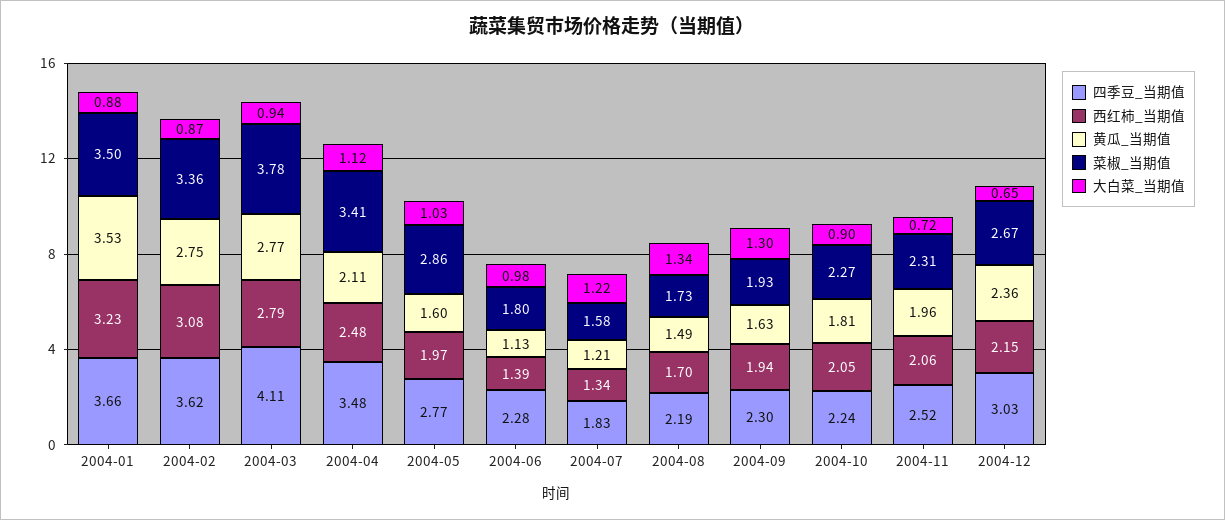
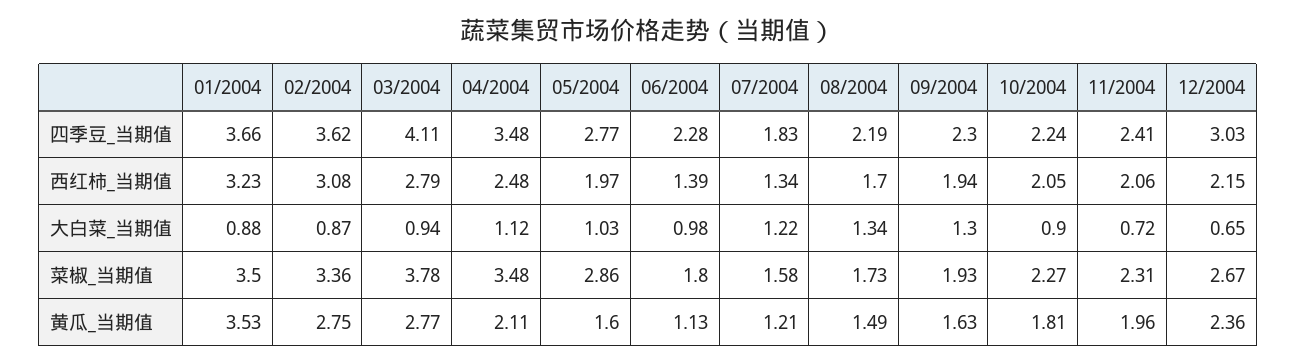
菜椒_当期值, 2004-04: 3.41 -> 3.48
四季豆_当期值, 2004-11: 2.52 -> 2.41

